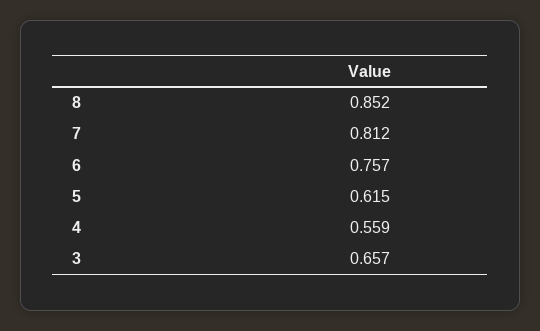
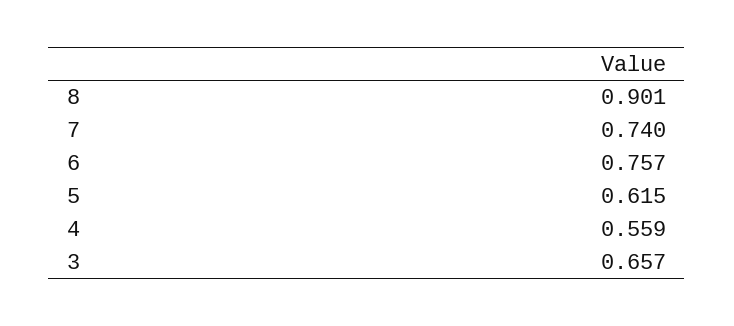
8: 0.852 -> 0.901
7: 0.812 -> 0.74

